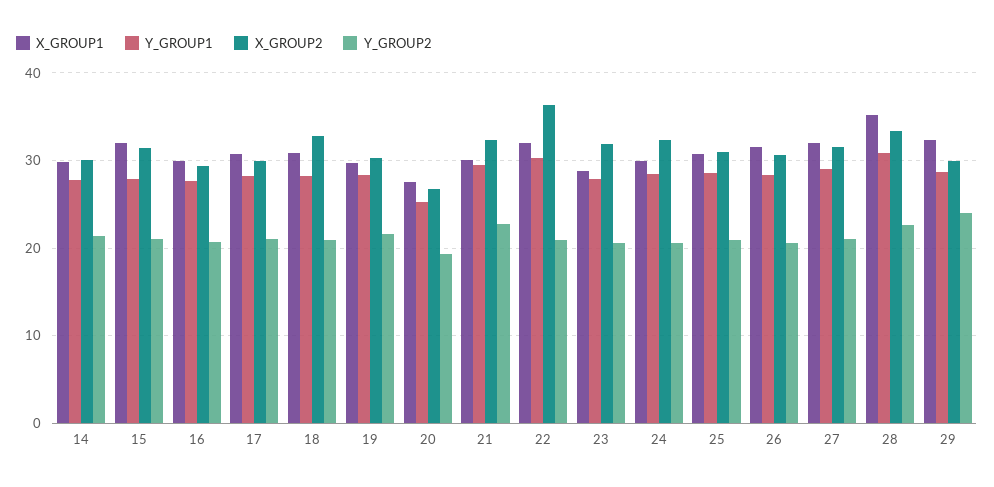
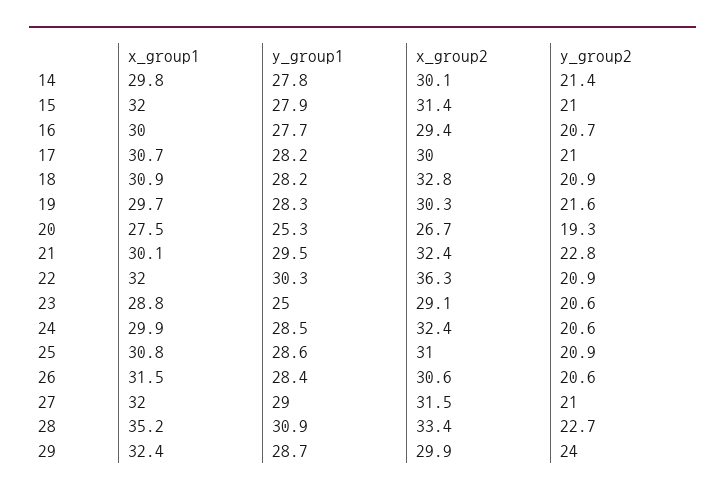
Y_GROUP1, 23: 28 -> 25
X_GROUP2, 23: 32 -> 29.1

